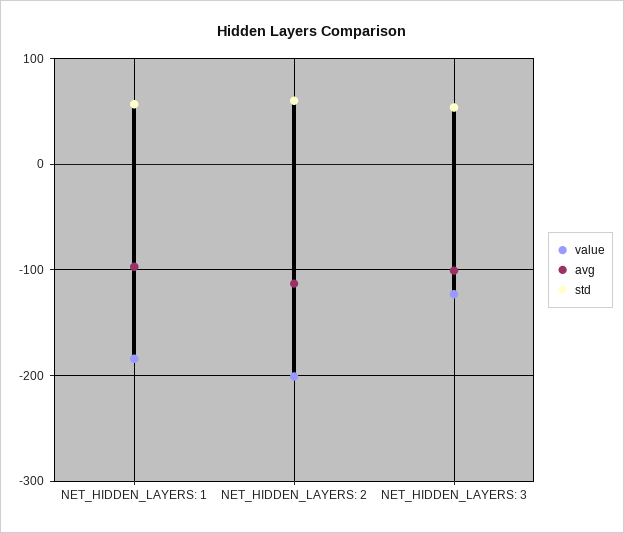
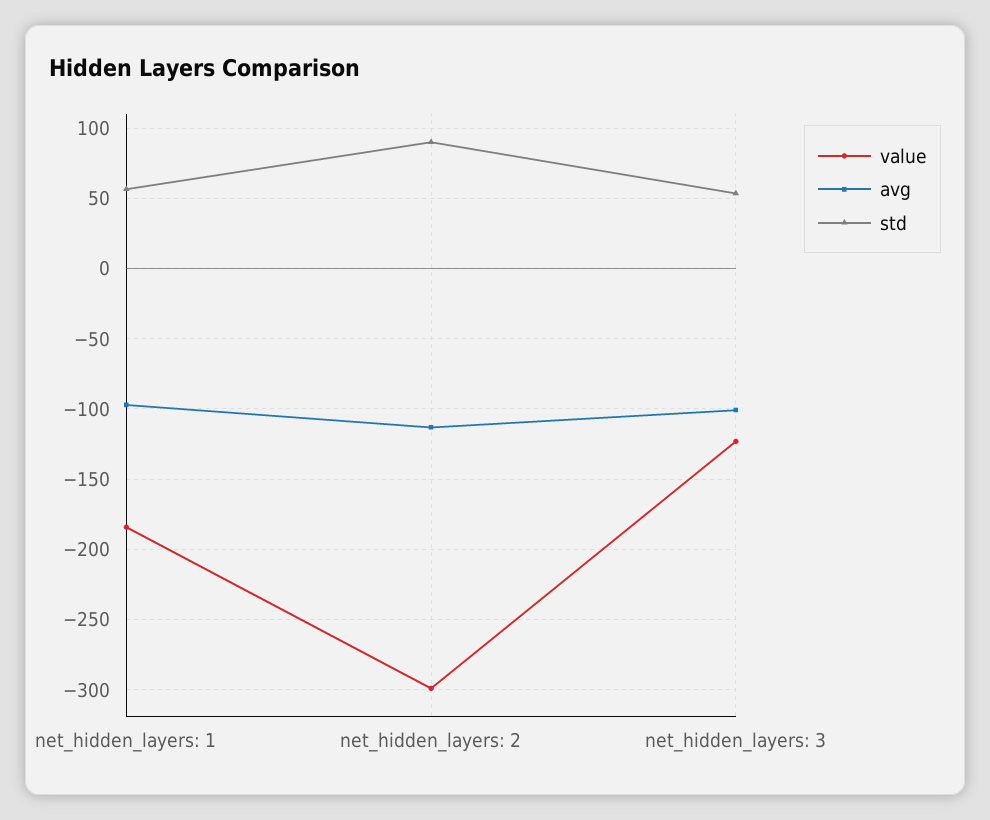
value, NET_HIDDEN_LAYERS: 2: -200 -> -300
std, NET_HIDDEN_LAYERS: 2: 60 -> 90

